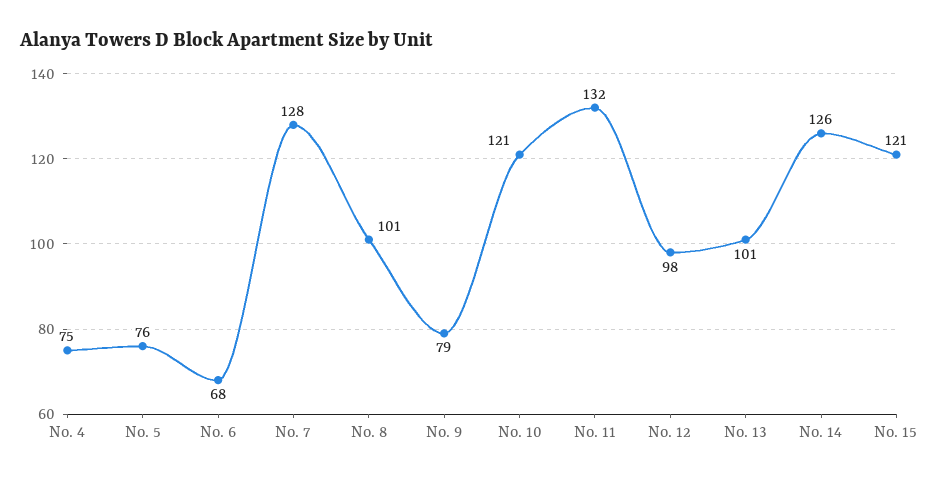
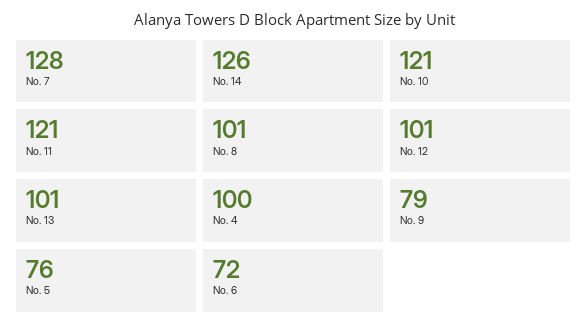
No. 4: 75 -> 100
No. 6: 68 -> 72
No. 11: 132 -> 121
No. 12: 98 -> 101
No. 15: 121 -> none

